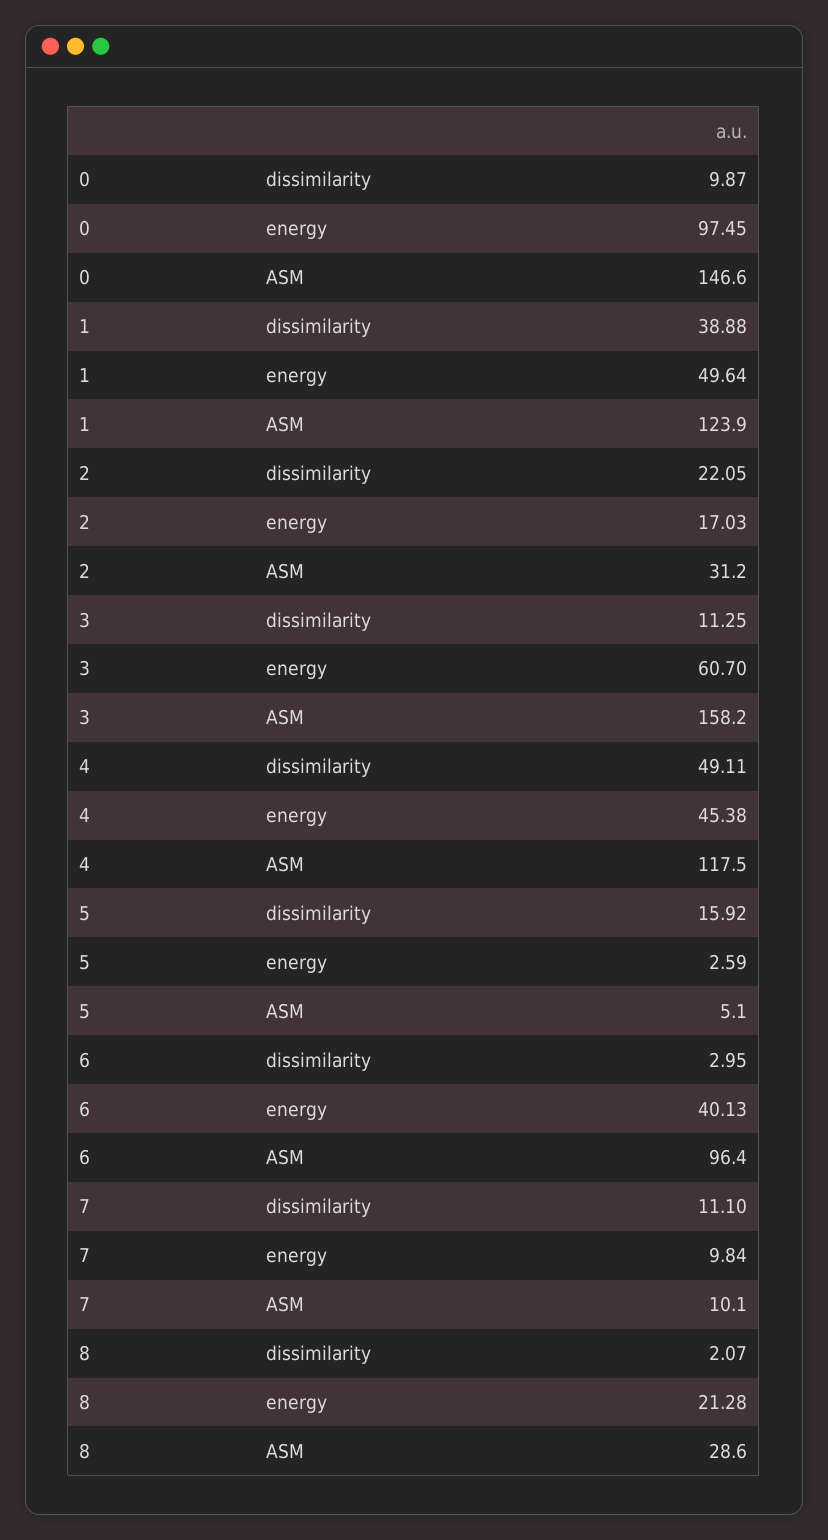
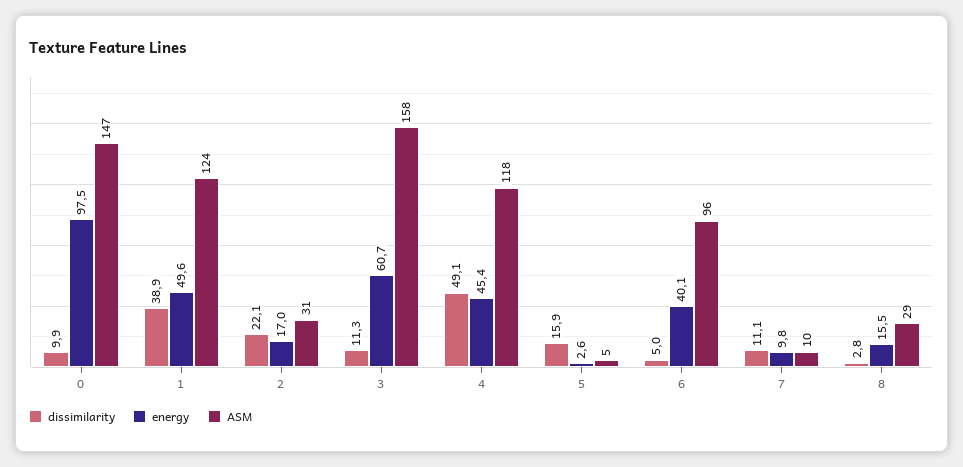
dissimilarity, 6: 2.95 -> 5
dissimilarity, 8: 2.07 -> 2.8
energy, 8: 21.28 -> 15.5

